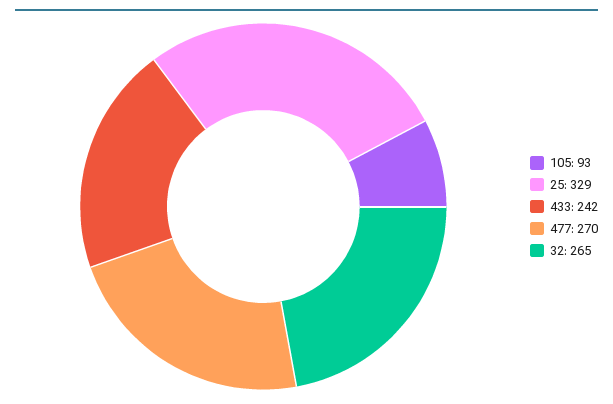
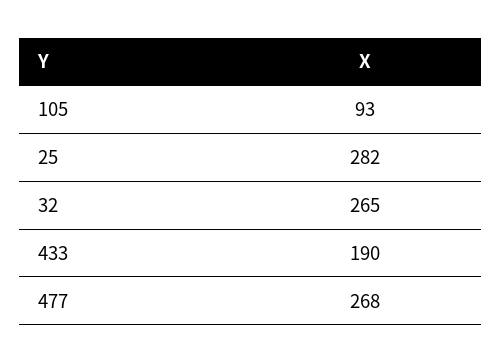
25: 329 -> 282
433: 242 -> 190
477: 270 -> 268

